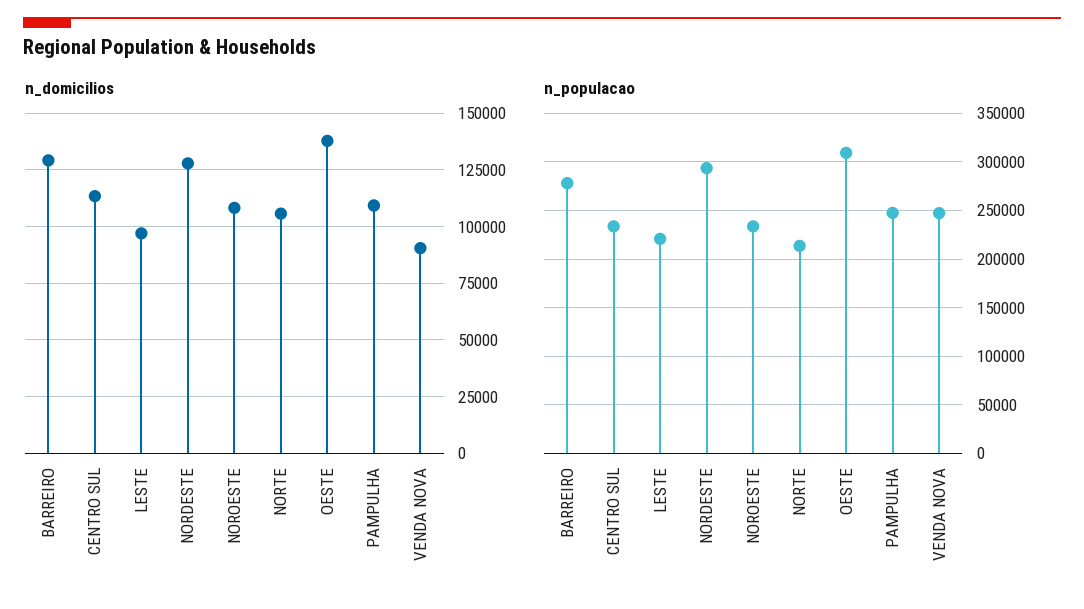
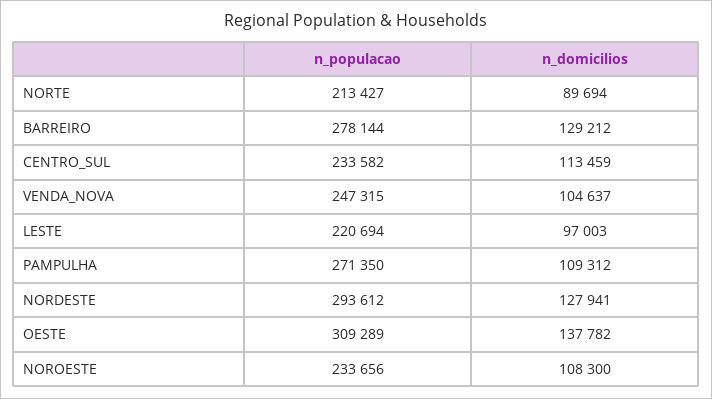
n_domicilios, NORTE: 105000 -> 89694
n_domicilios, VENDA NOVA: 90000 -> 104637
n_populacao, PAMPULHA: 250000 -> 271350

